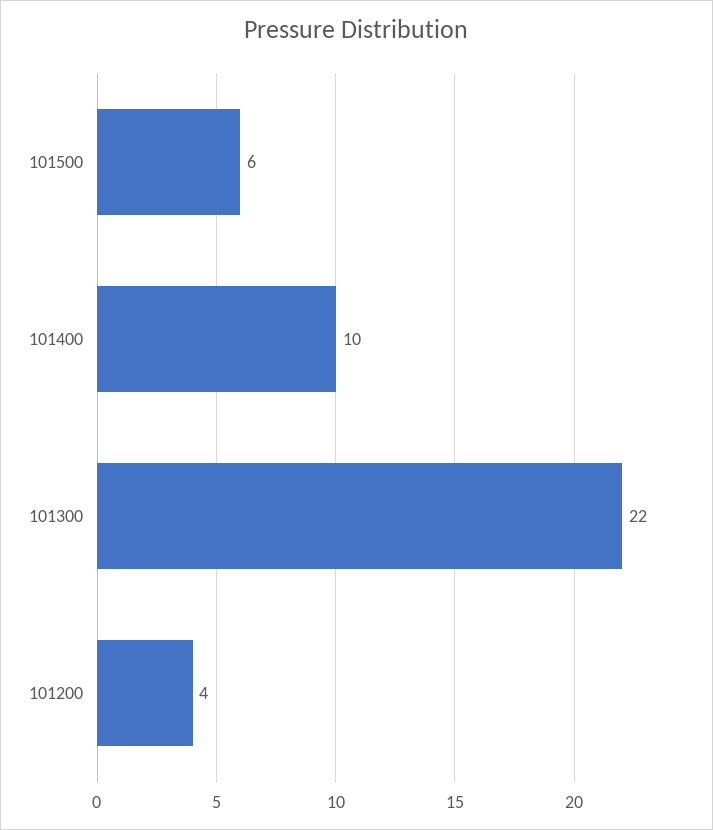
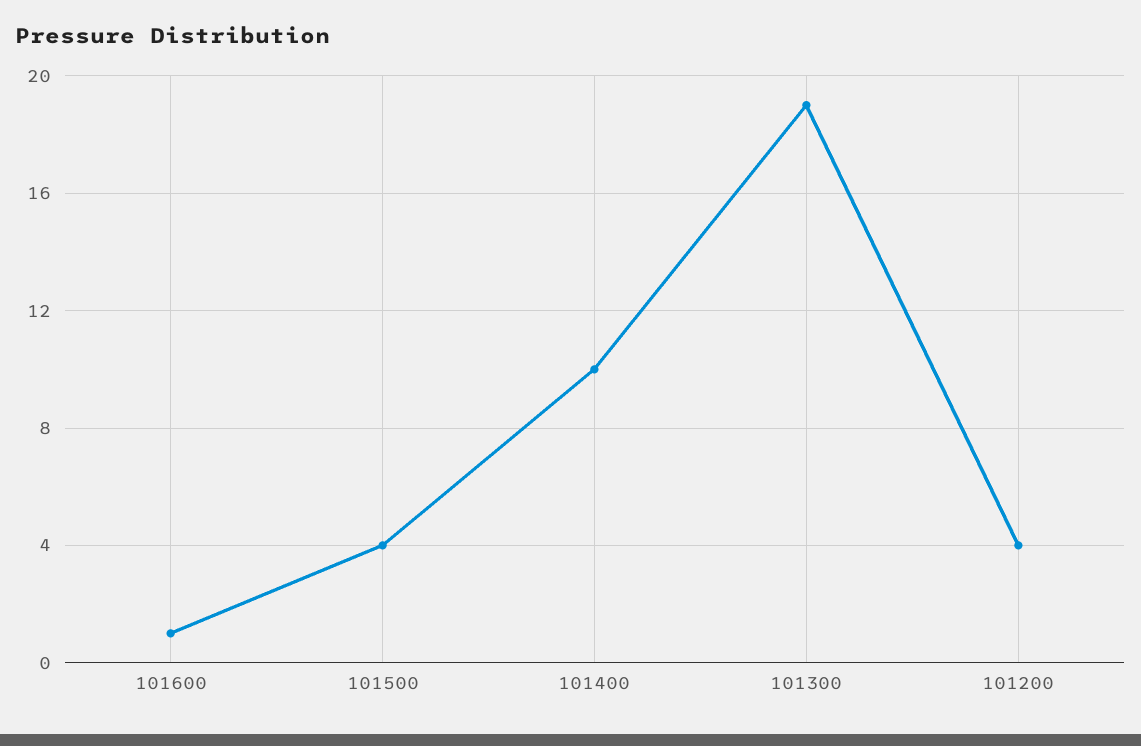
101500: 6 -> 4
101300: 22 -> 19
101600: none -> 1

